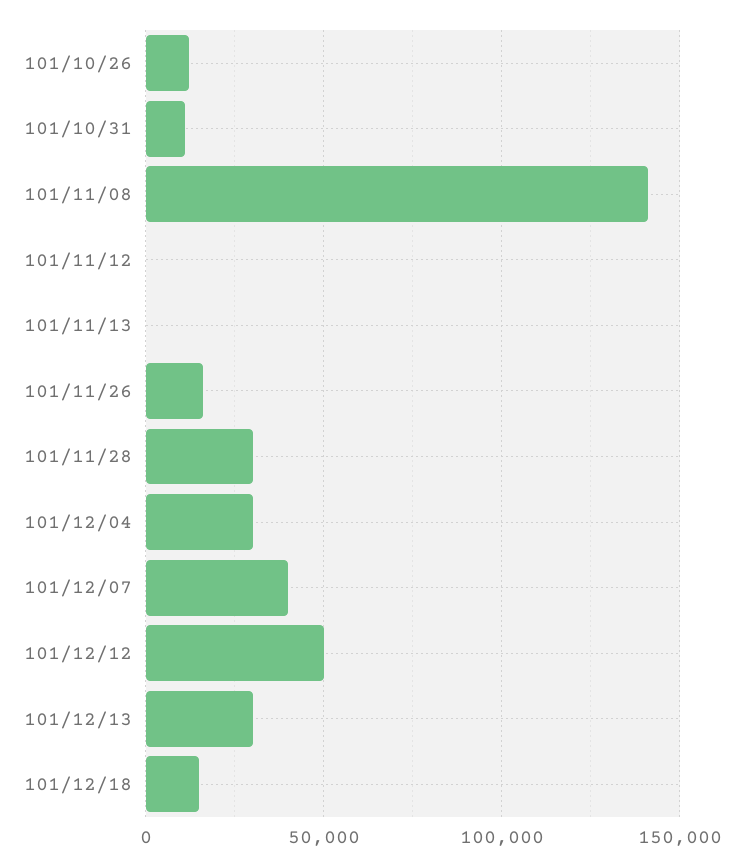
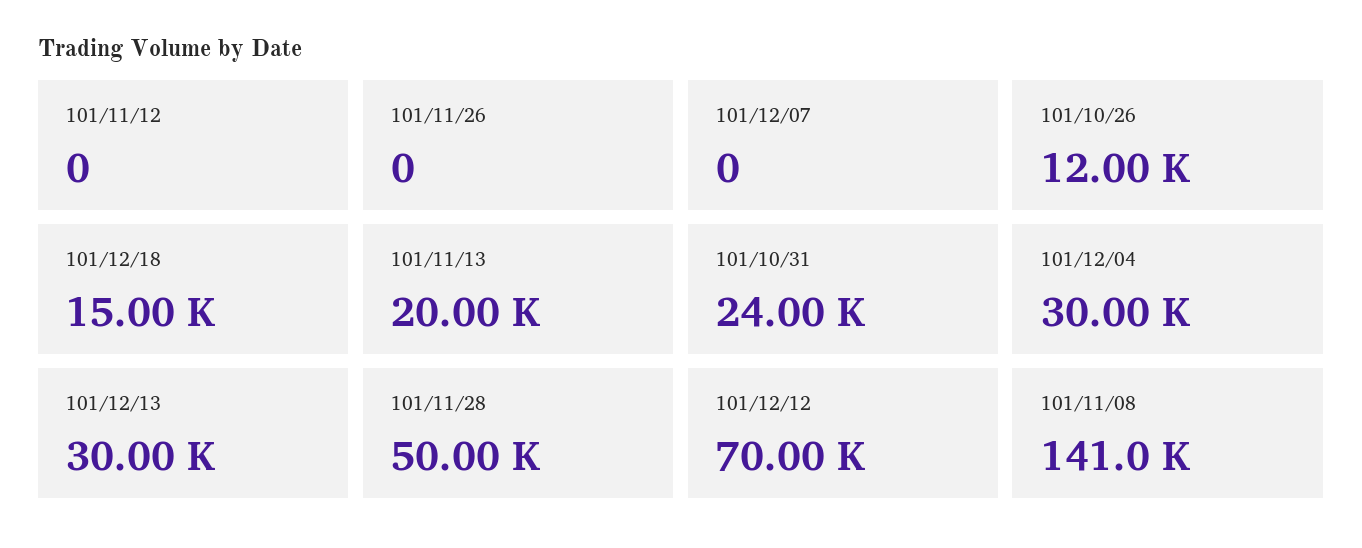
101/10/31: 10000 -> 24000
101/11/13: 0 -> 20000
101/11/26: 15000 -> 0
101/11/28: 30000 -> 50000
101/12/07: 40000 -> 0
101/12/12: 50000 -> 70000

